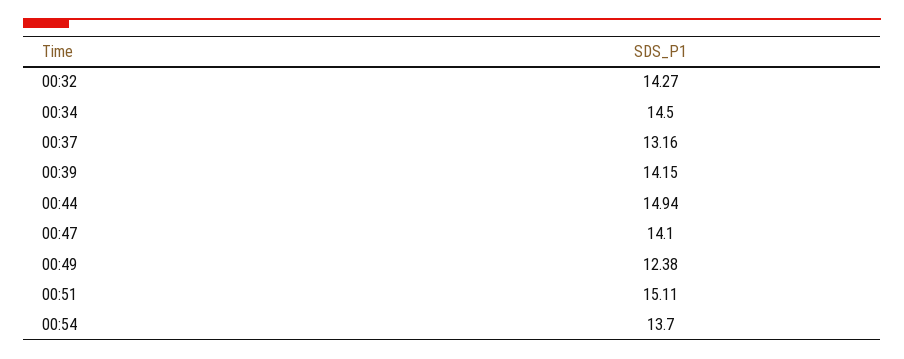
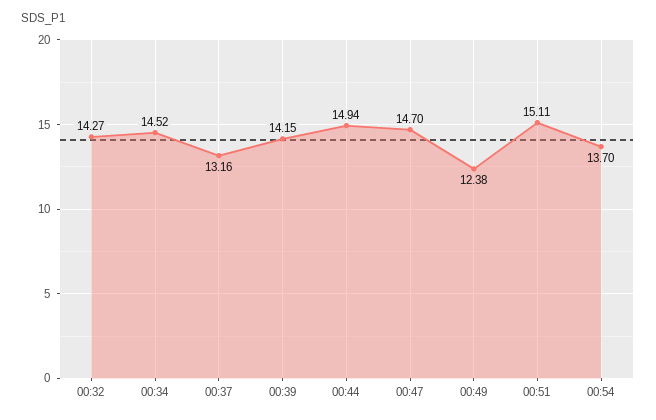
00:34: 14.5 -> 14.52
00:47: 14.1 -> 14.7

